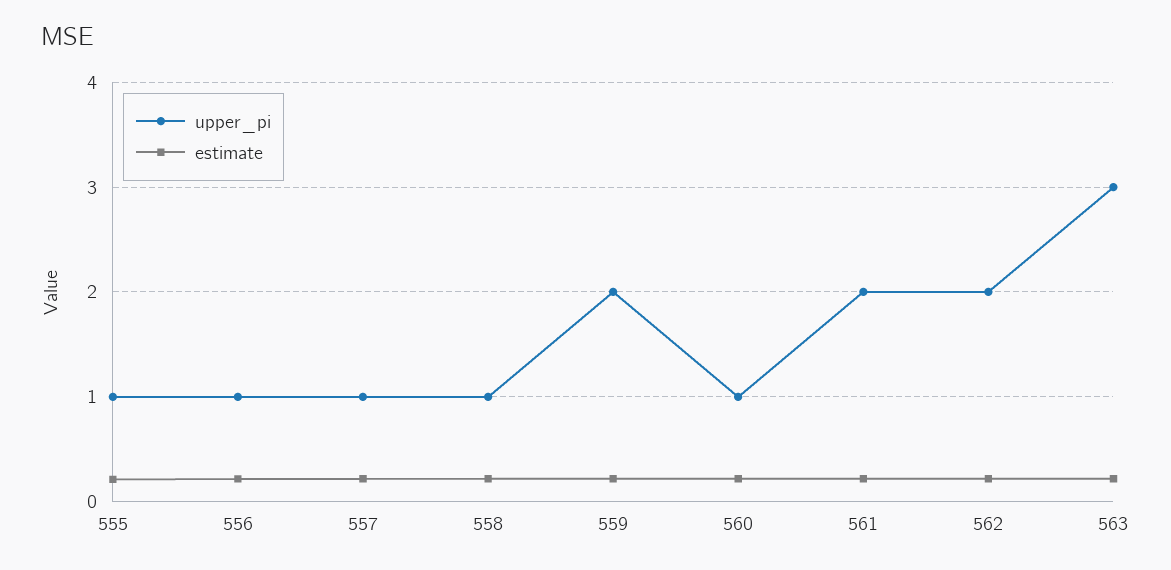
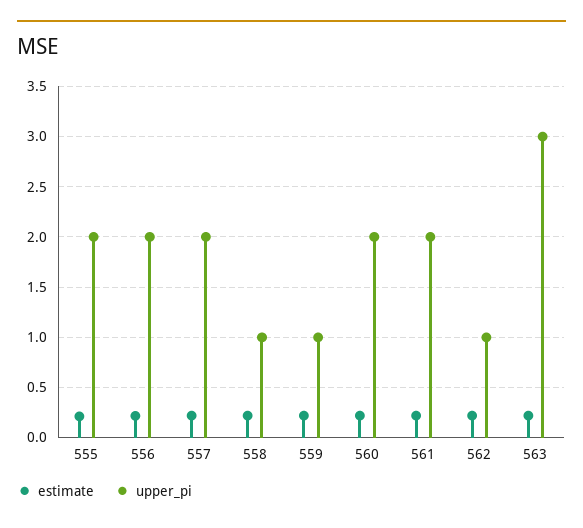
upper_pi, 555: 1 -> 2
upper_pi, 556: 1 -> 2
upper_pi, 557: 1 -> 2
upper_pi, 559: 2 -> 1
upper_pi, 560: 1 -> 2
upper_pi, 562: 2 -> 1

